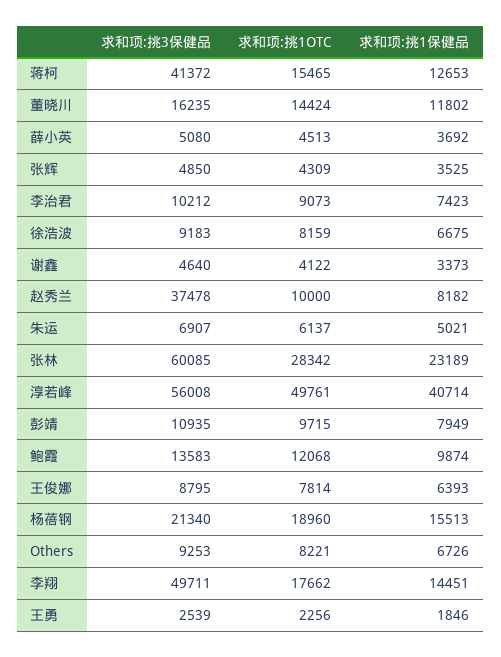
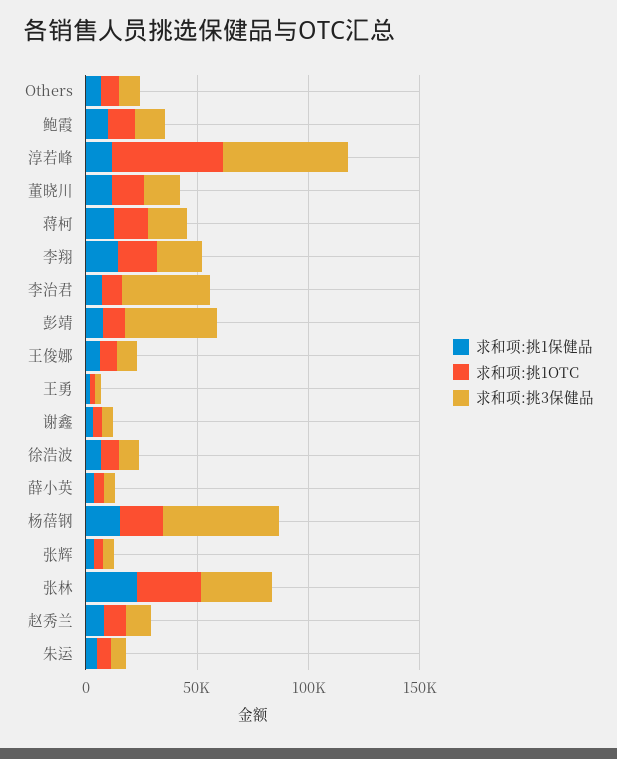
求和项:挑3保健品, 蒋柯: 41372 -> 20000
求和项:挑3保健品, 李治君: 10212 -> 40000
求和项:挑3保健品, 赵秀兰: 37478 -> 10000
求和项:挑3保健品, 张林: 60085 -> 30000
求和项:挑1保健品, 淳若峰: 40714 -> 10000
求和项:挑3保健品, 彭靖: 10935 -> 40000
求和项:挑3保健品, 杨蓓钢: 21340 -> 50000
求和项:挑3保健品, 李翔: 49711 -> 20000

